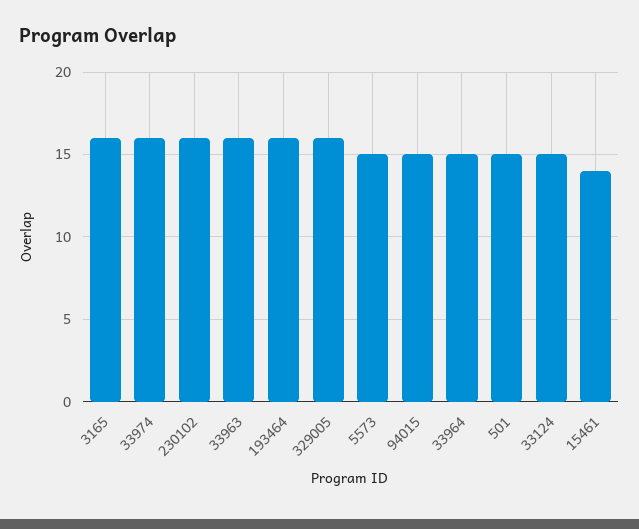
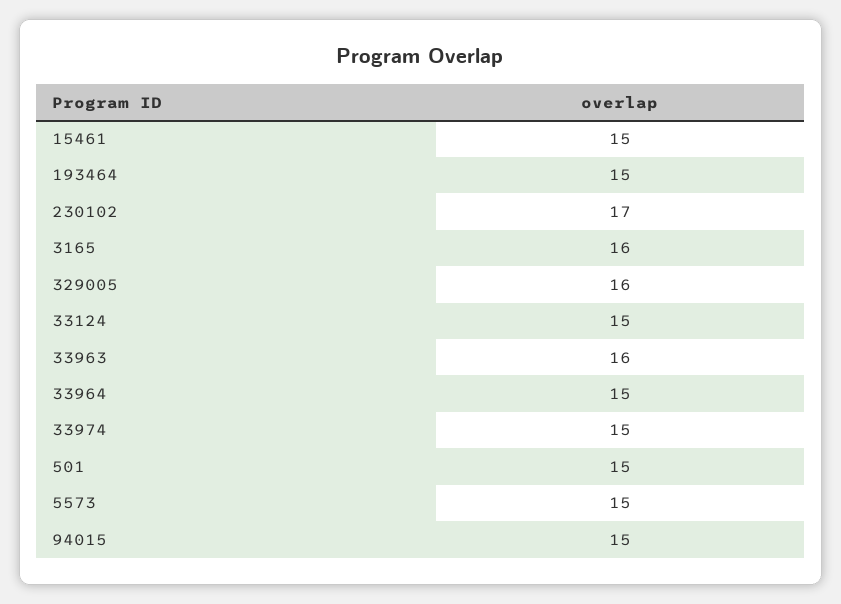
33974: 16 -> 15
230102: 16 -> 17
193464: 16 -> 15
15461: 14 -> 15

